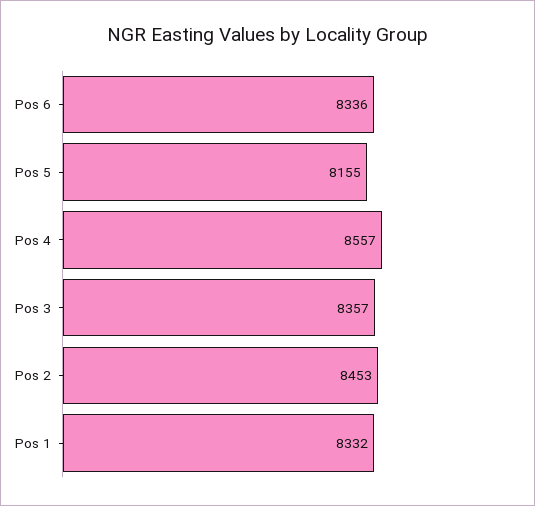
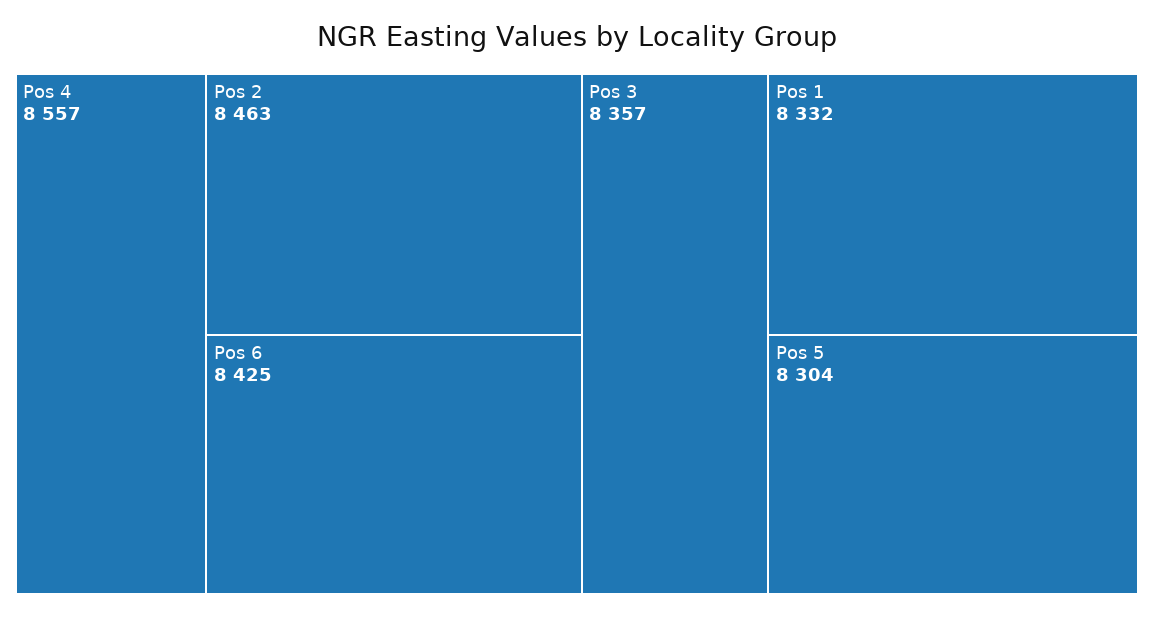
Pos 6: 8336 -> 8425
Pos 5: 8155 -> 8304
Pos 2: 8453 -> 8463

